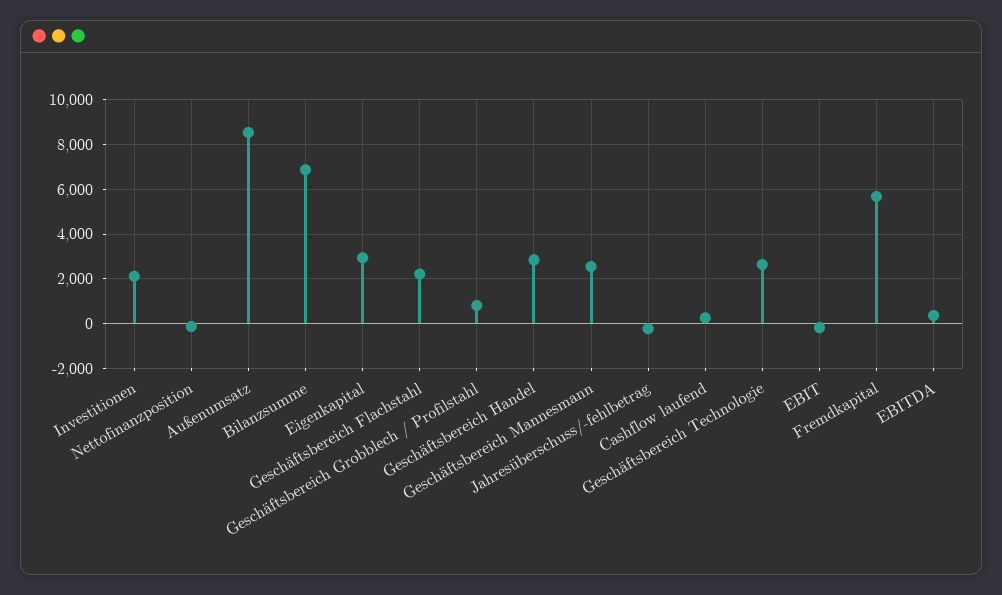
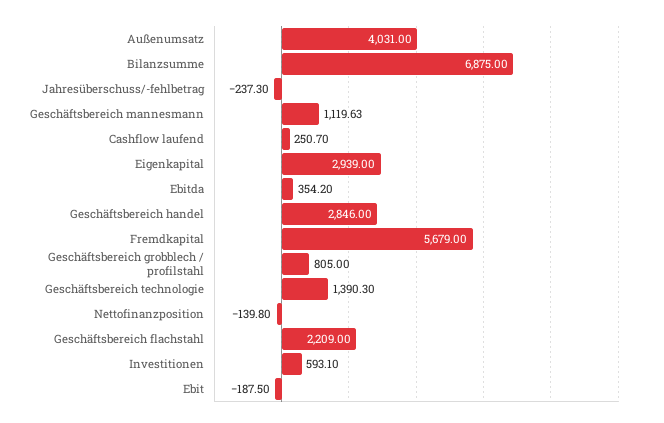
Investitionen: 2000 -> 593.1
Außenumsatz: 8500 -> 4031
Geschäftsbereich Mannesmann: 2500 -> 1119.63
Geschäftsbereich Technologie: 2500 -> 1390.3

